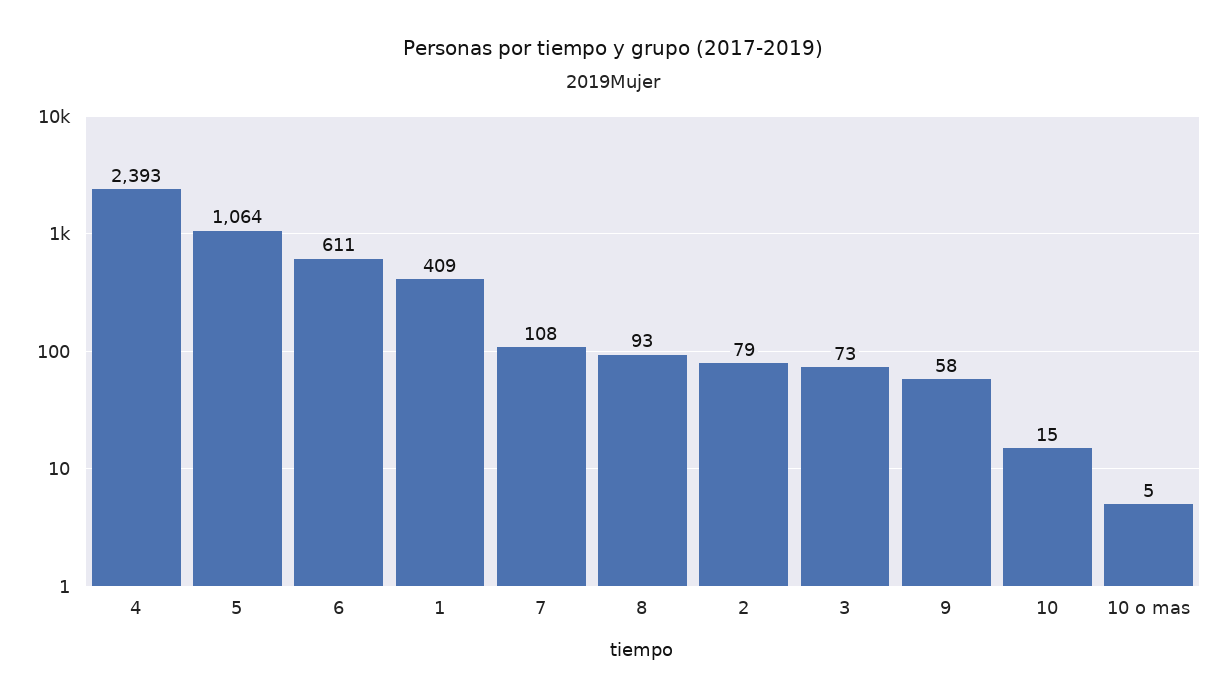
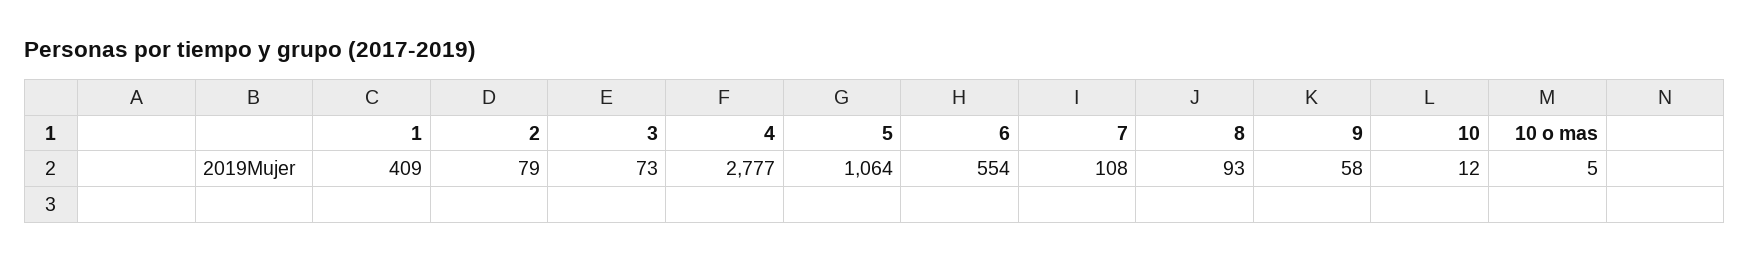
4: 2393 -> 2777
6: 611 -> 554
10: 15 -> 12

